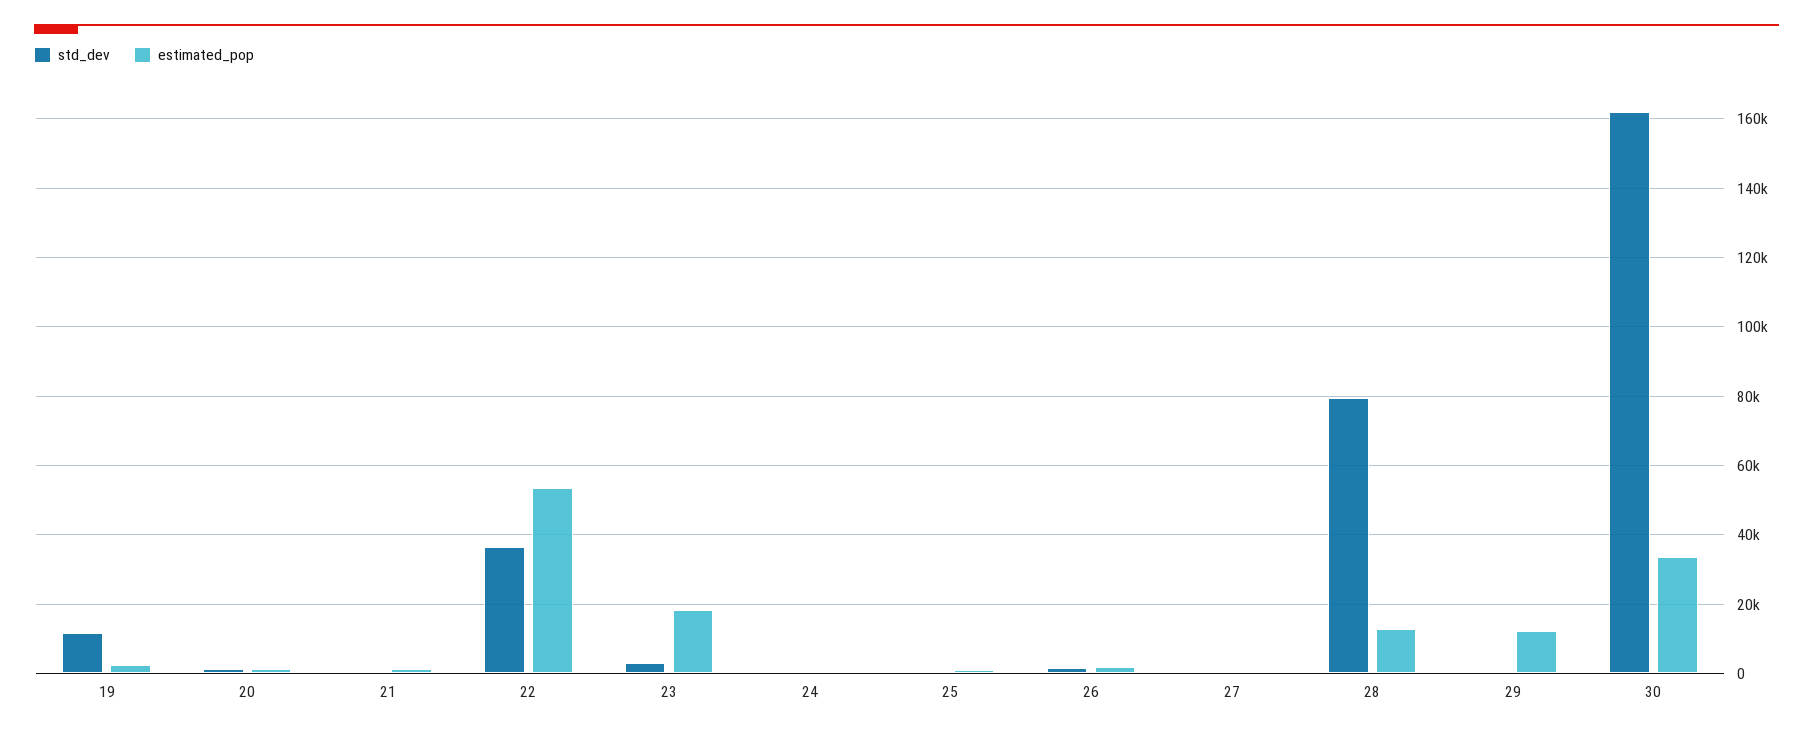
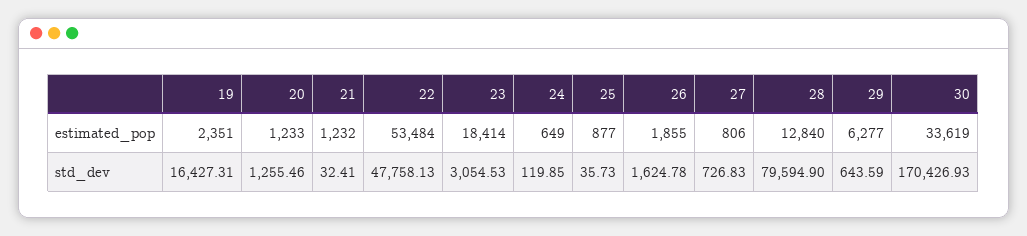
std_dev, 19: 12000 -> 16427.31
std_dev, 22: 36000 -> 47758.13
estimated_pop, 29: 12000 -> 6277
std_dev, 30: 162000 -> 170426.93

